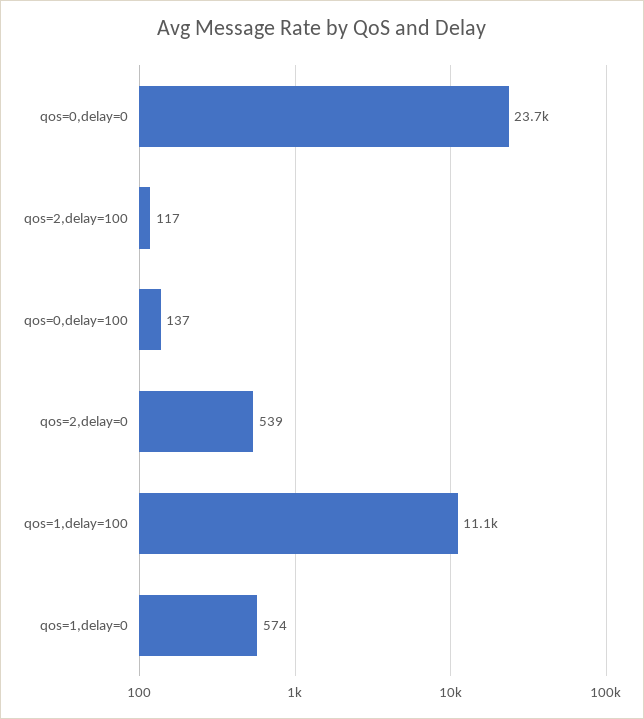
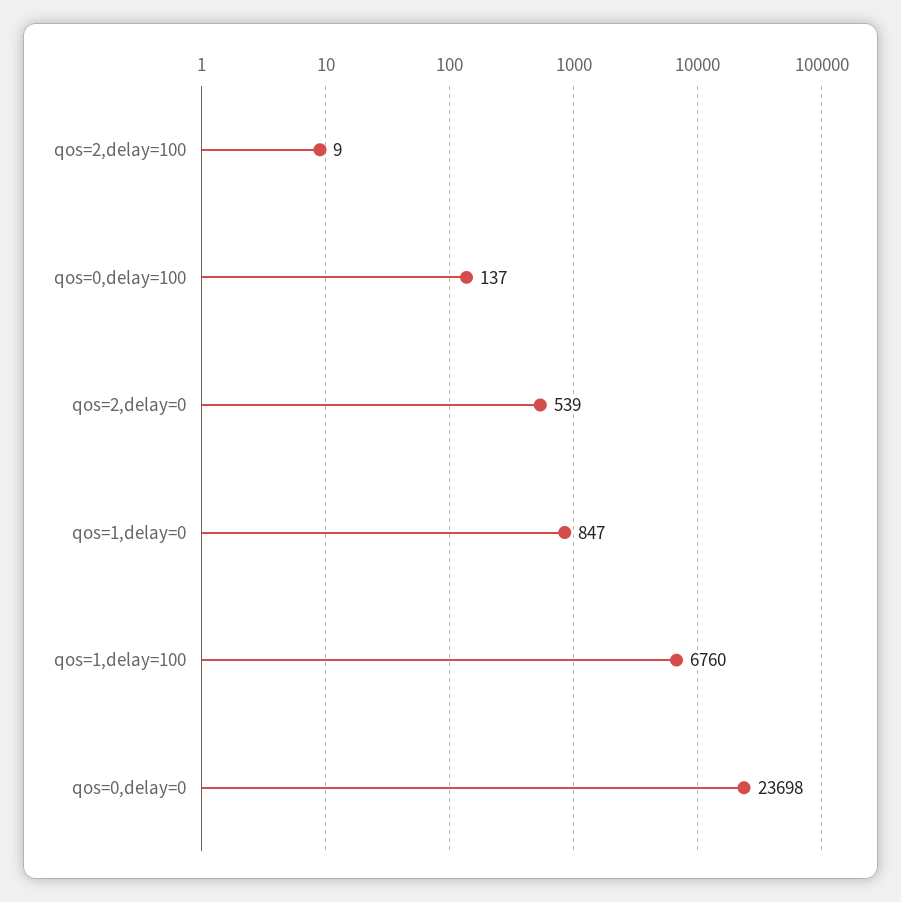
qos=2,delay=100: 117 -> 9
qos=1,delay=100: 11100 -> 6760
qos=1,delay=0: 574 -> 847

